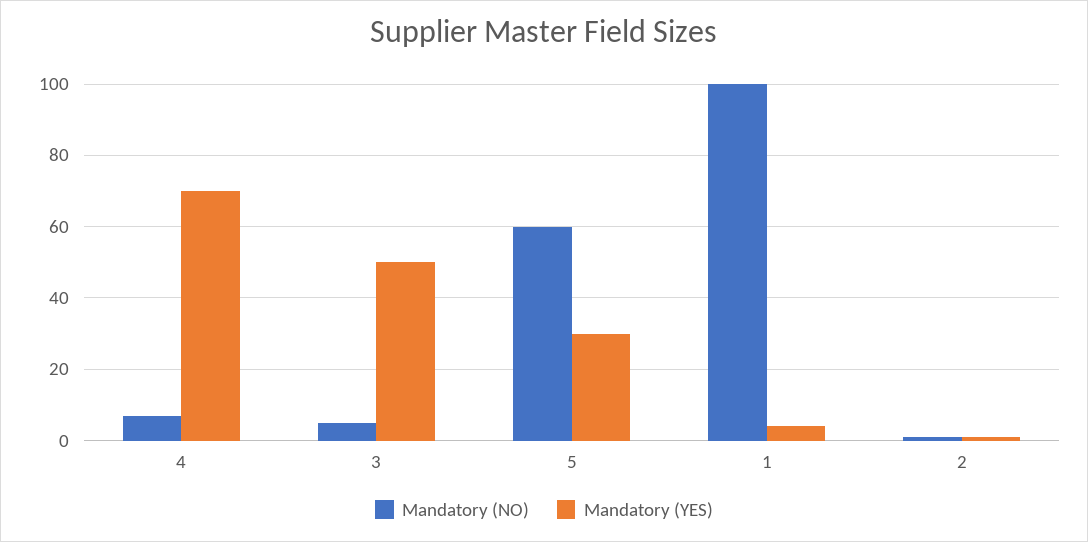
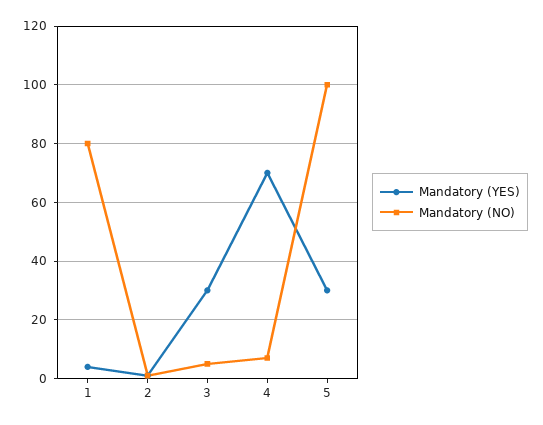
Mandatory (YES), 3: 50 -> 30
Mandatory (NO), 5: 60 -> 100
Mandatory (NO), 1: 100 -> 80

